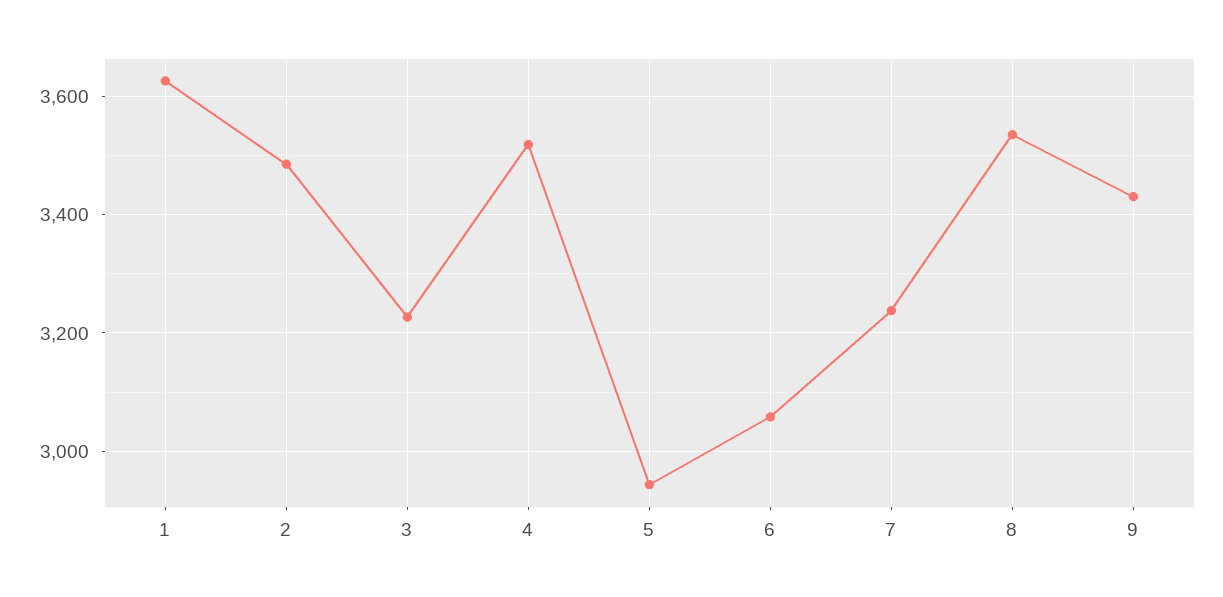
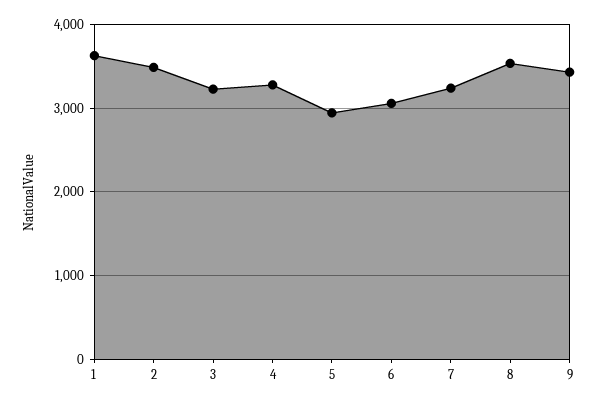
4: 3520 -> 3300

